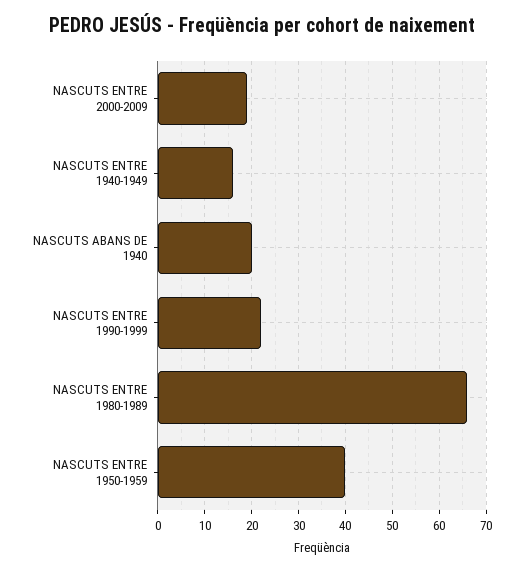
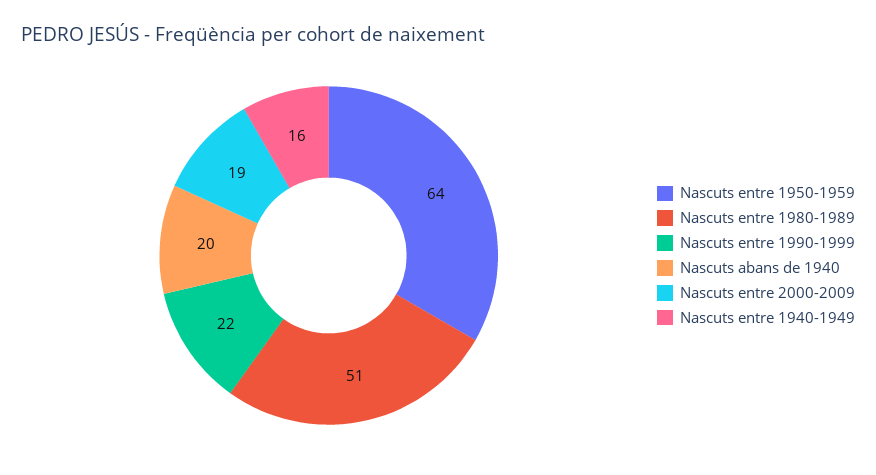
NASCUTS ENTRE 1980-1989: 65 -> 51
NASCUTS ENTRE 1950-1959: 40 -> 64

